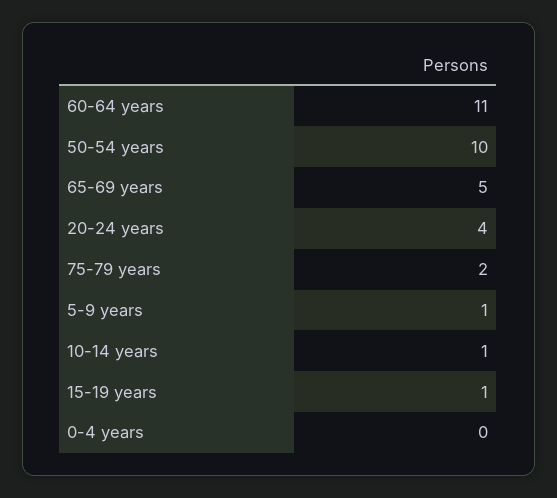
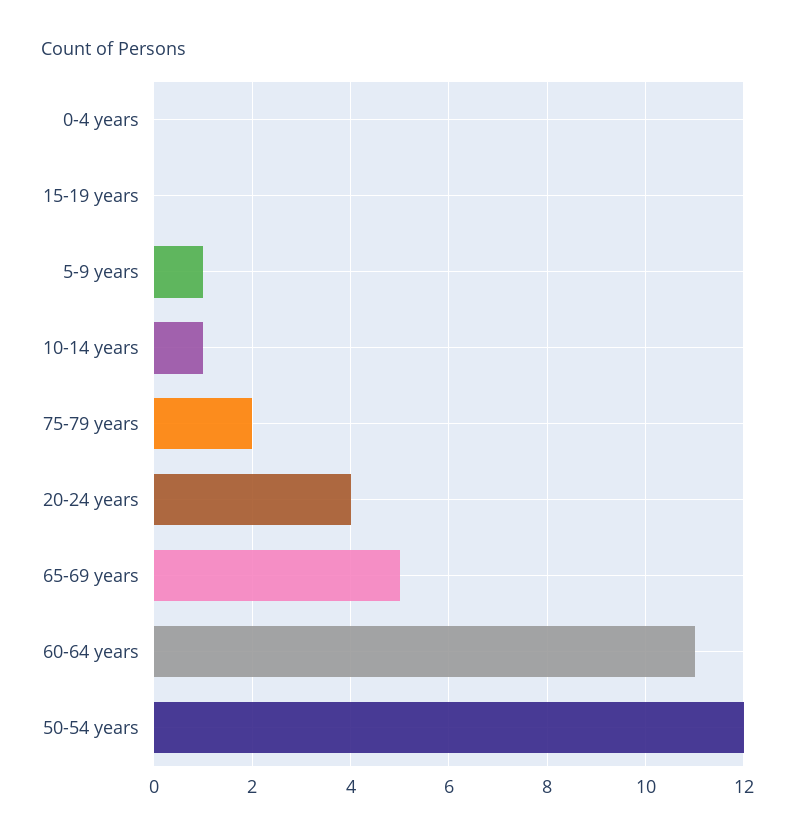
50-54 years: 10 -> 12
15-19 years: 1 -> 0

